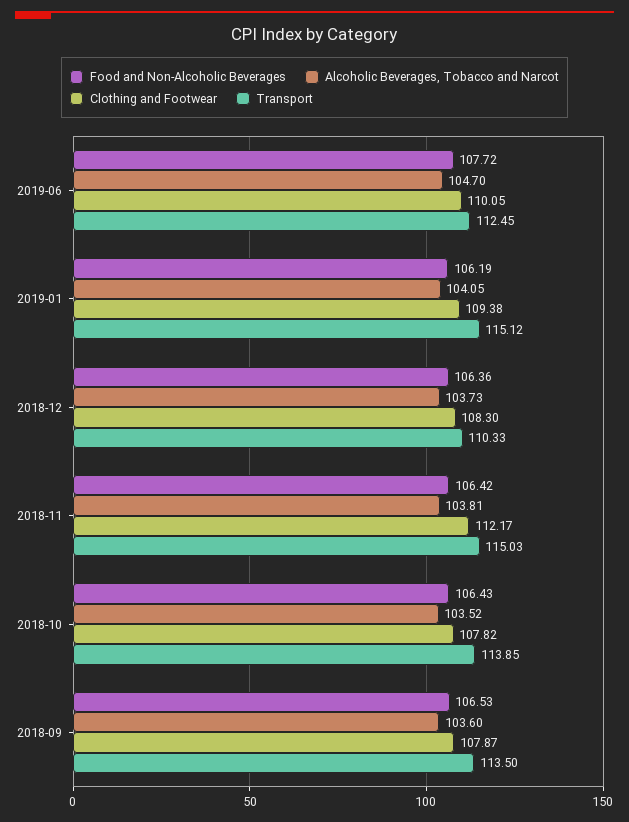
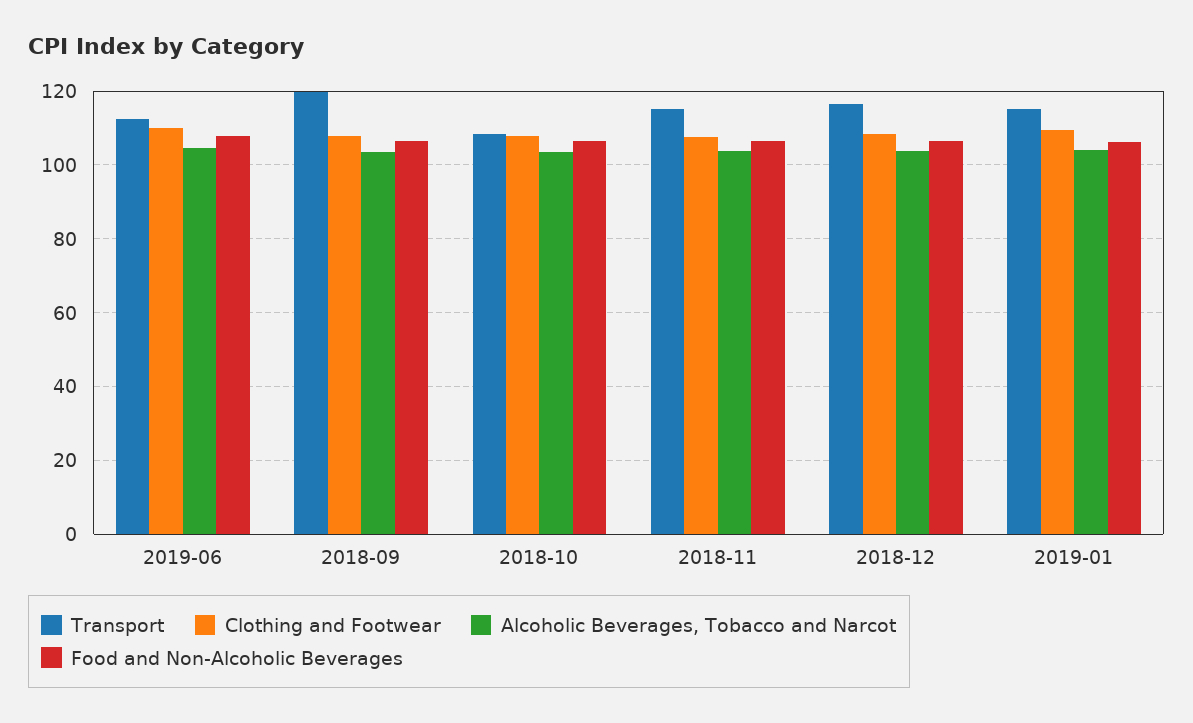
Transport, 2018-12: 110.33 -> 116
Clothing and Footwear, 2018-11: 112.17 -> 108
Transport, 2018-10: 113.85 -> 108
Transport, 2018-09: 113.5 -> 120

